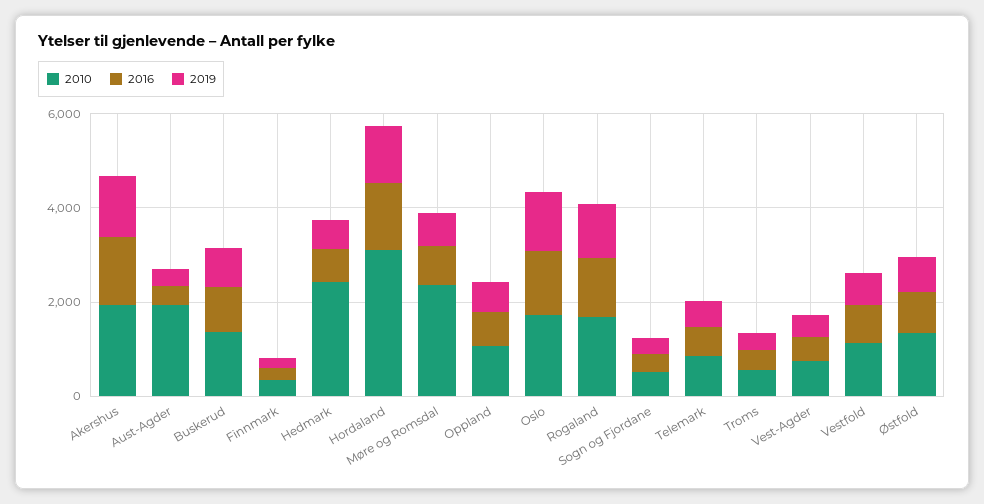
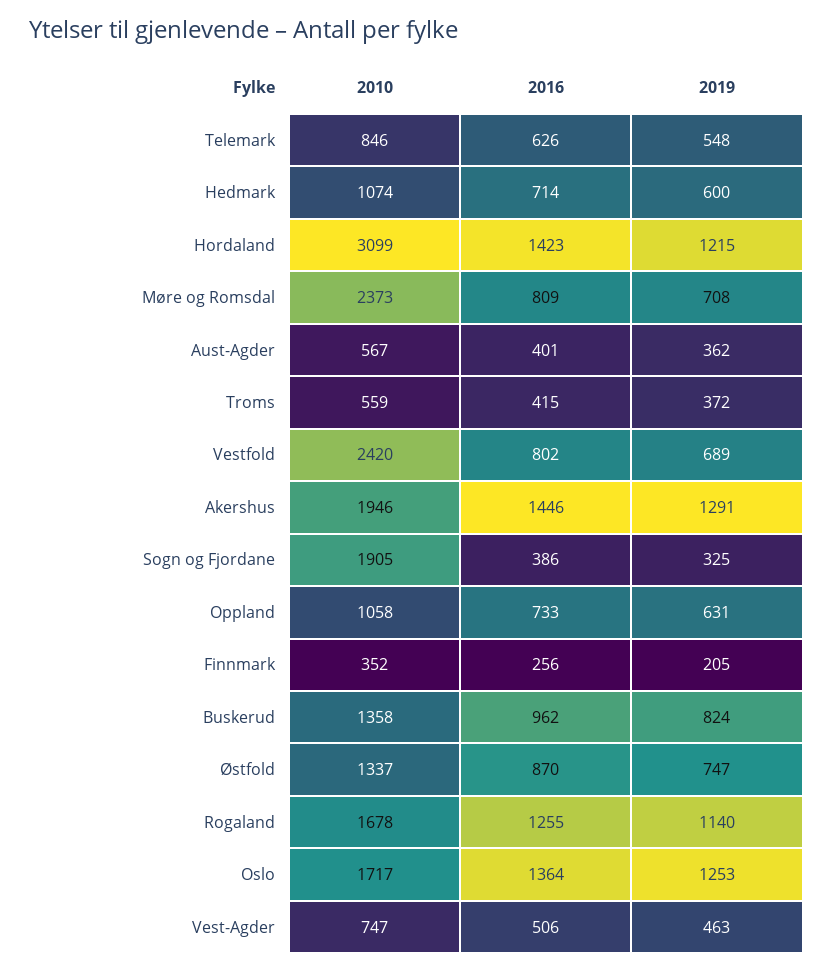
2010, Aust-Agder: 2000 -> 567
2010, Hedmark: 2500 -> 1074
2010, Sogn og Fjordane: 500 -> 1905
2010, Vestfold: 1000 -> 2420

